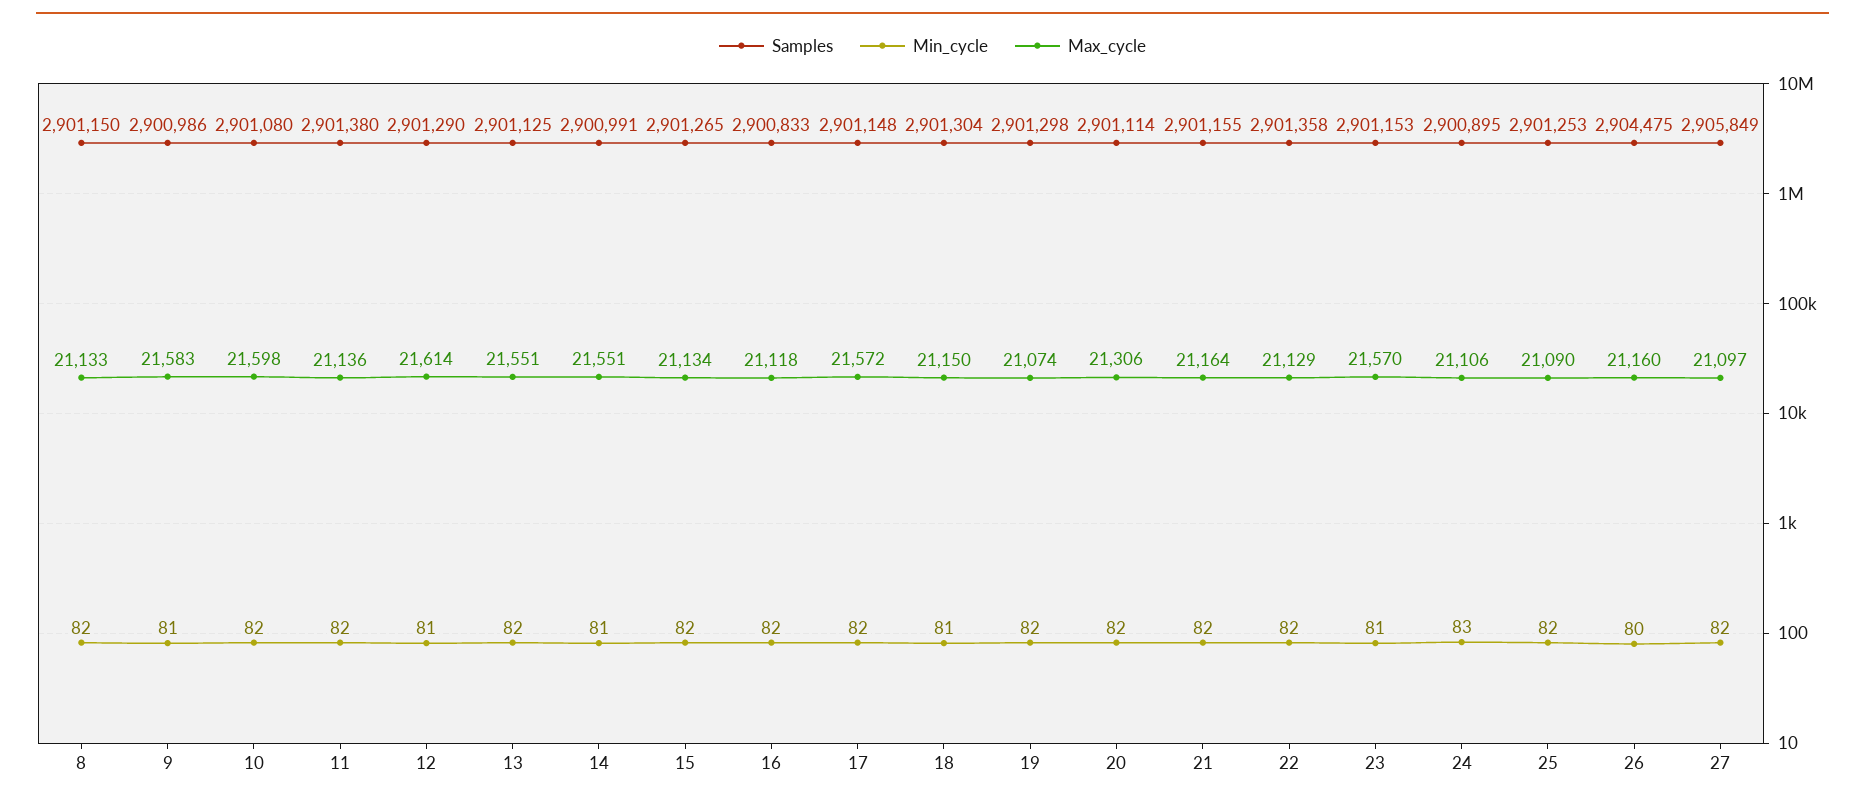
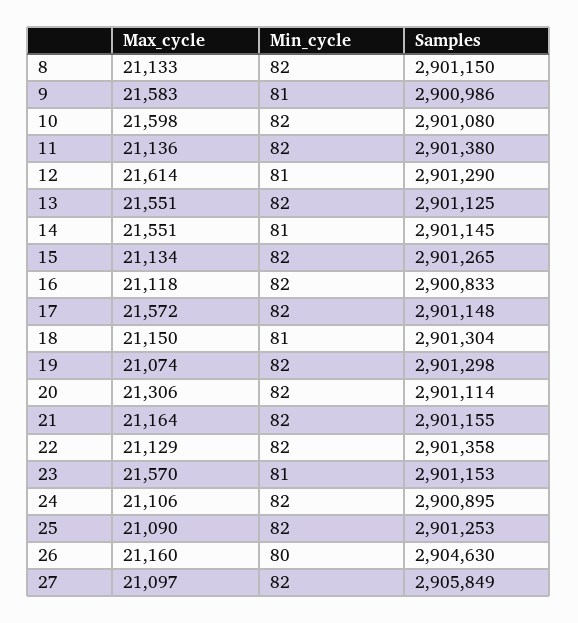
Samples, 14: 2900991 -> 2901145
Min_cycle, 24: 83 -> 82
Samples, 26: 2904475 -> 2904630

